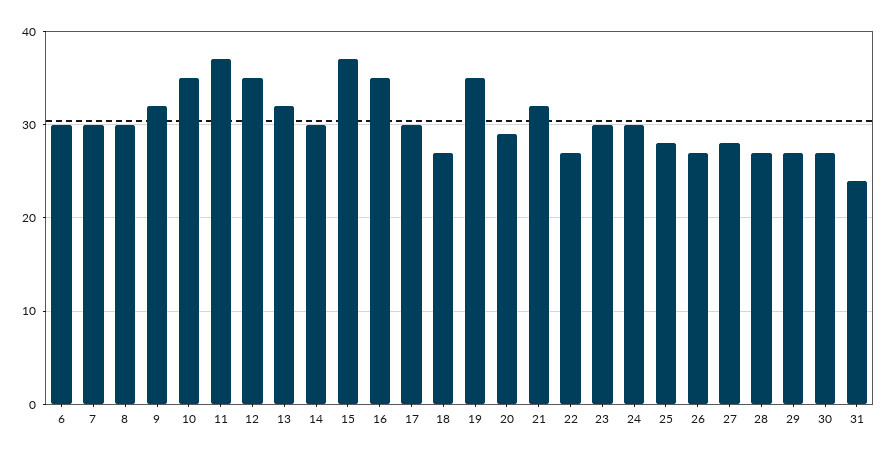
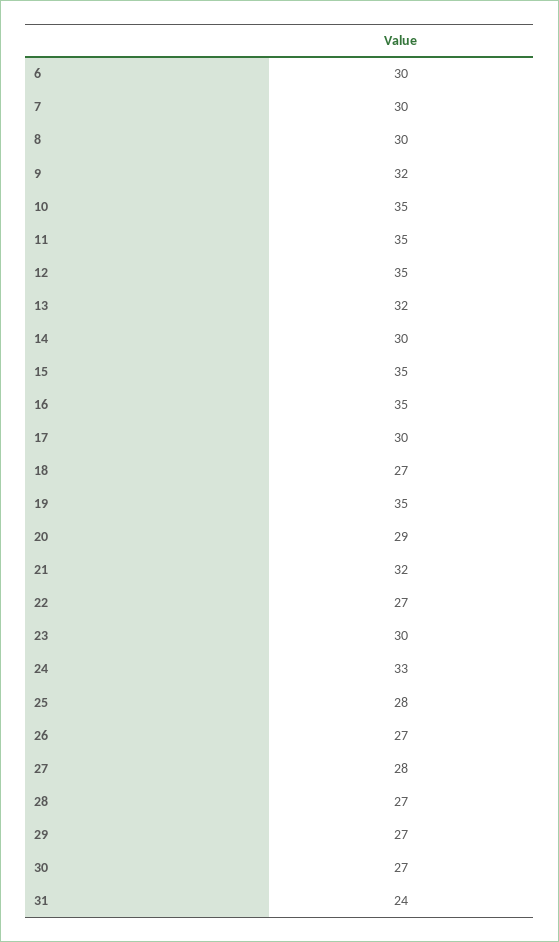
11: 37 -> 35
15: 37 -> 35
24: 30 -> 33

